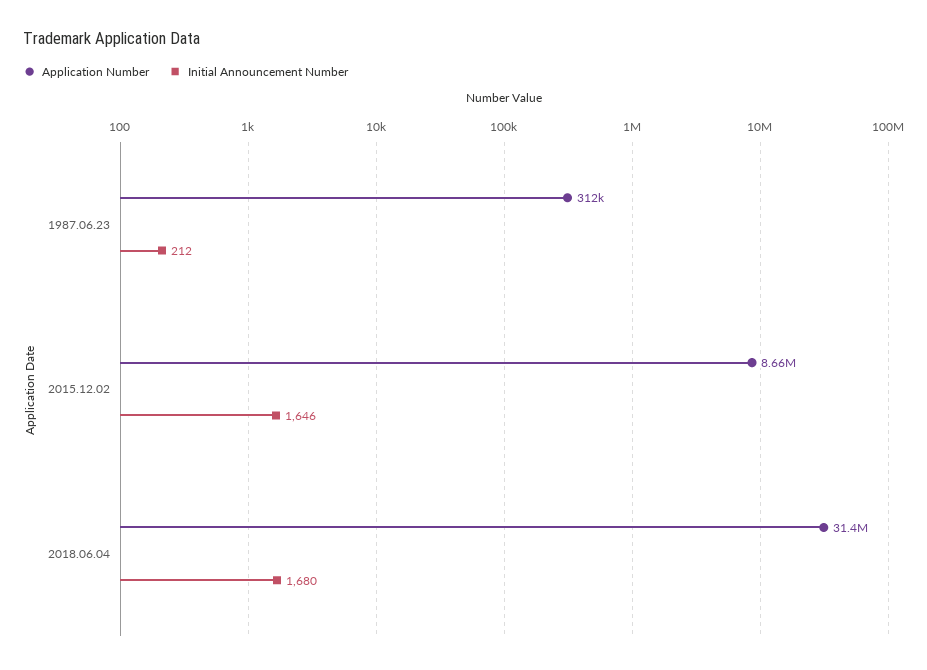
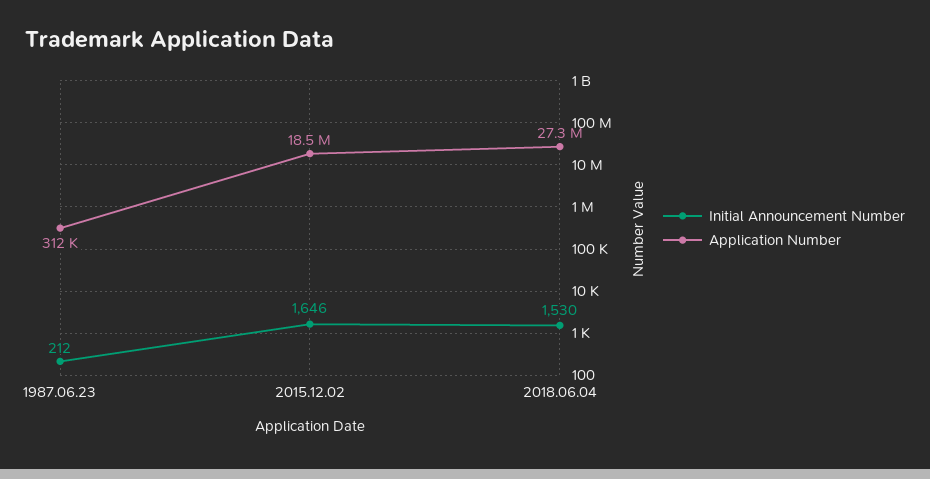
Application Number, 2015.12.02: 8660000 -> 18500000
Application Number, 2018.06.04: 31400000 -> 27300000
Initial Announcement Number, 2018.06.04: 1680 -> 1530

